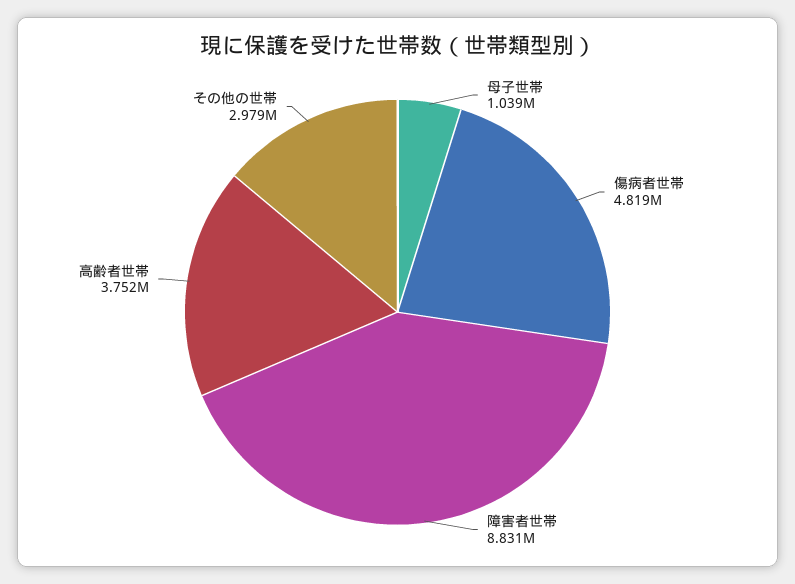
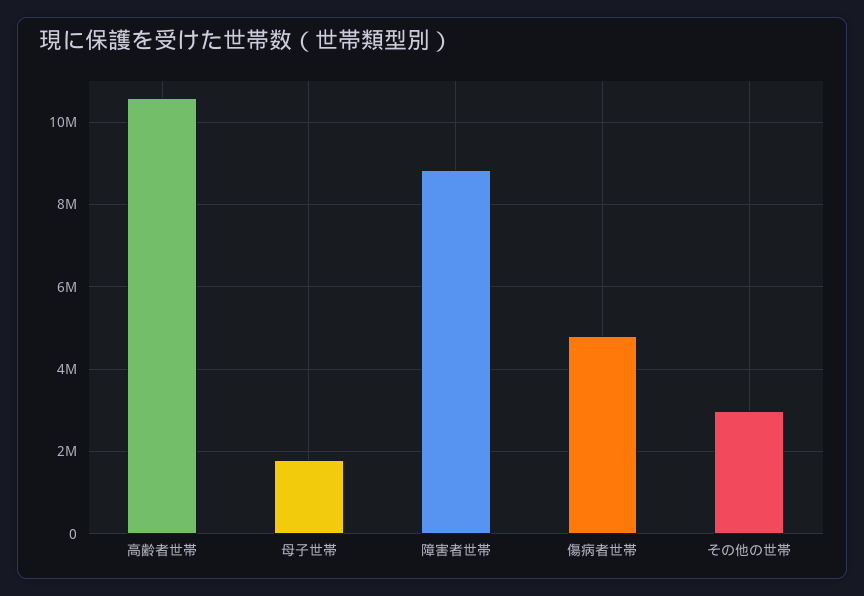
母子世帯: 1039000 -> 1800000
高齢者世帯: 3752000 -> 10600000

